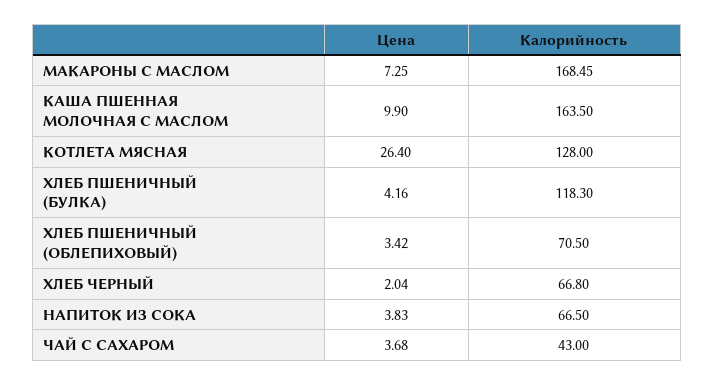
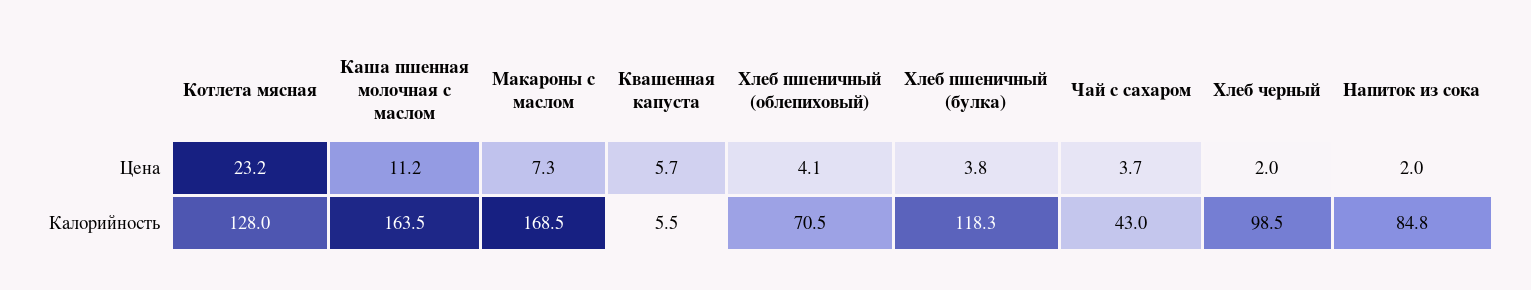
Цена, КАША ПШЕННАЯ МОЛОЧНАЯ С МАСЛОМ: 9.9 -> 11.2
Цена, КОТЛЕТА МЯСНАЯ: 26.4 -> 23.2
Цена, ХЛЕБ ПШЕНИЧНЫЙ (БУЛКА): 4.16 -> 3.8
Цена, ХЛЕБ ПШЕНИЧНЫЙ (ОБЛЕПИХОВЫЙ): 3.42 -> 4.1
Калорийность, ХЛЕБ ЧЕРНЫЙ: 66.8 -> 98.5
Цена, НАПИТОК ИЗ СОКА: 3.83 -> 2
Калорийность, НАПИТОК ИЗ СОКА: 66.5 -> 84.8
Цена, Квашенная капуста: none -> 5.7
Калорийность, Квашенная капуста: none -> 5.5

